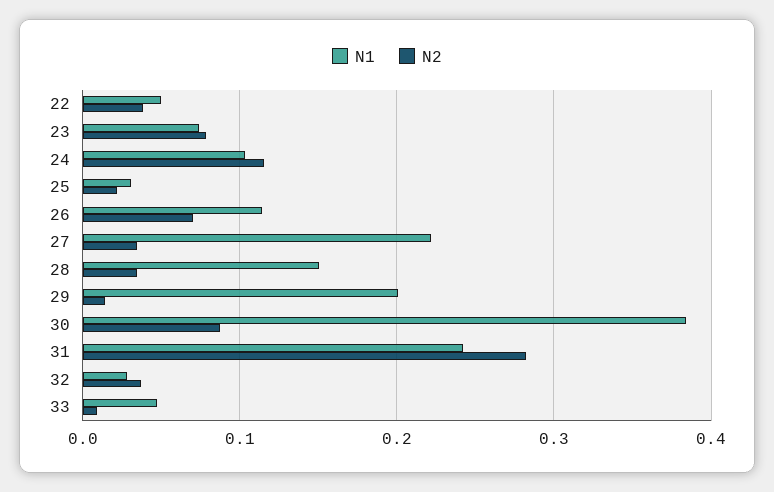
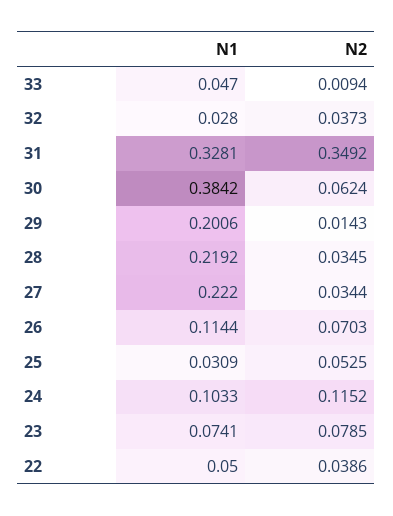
N2, 25: 0.02 -> 0.0525
N1, 28: 0.15 -> 0.2192
N2, 30: 0.09 -> 0.0624
N1, 31: 0.24 -> 0.3281
N2, 31: 0.28 -> 0.3492

